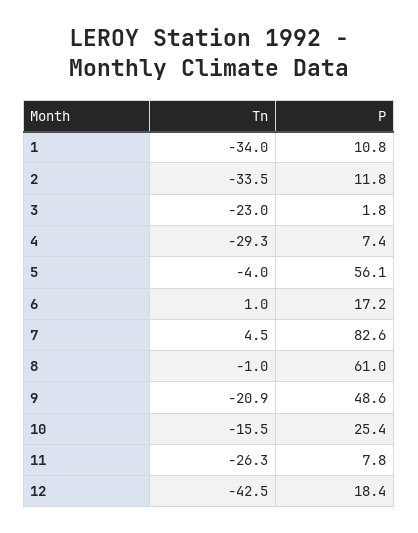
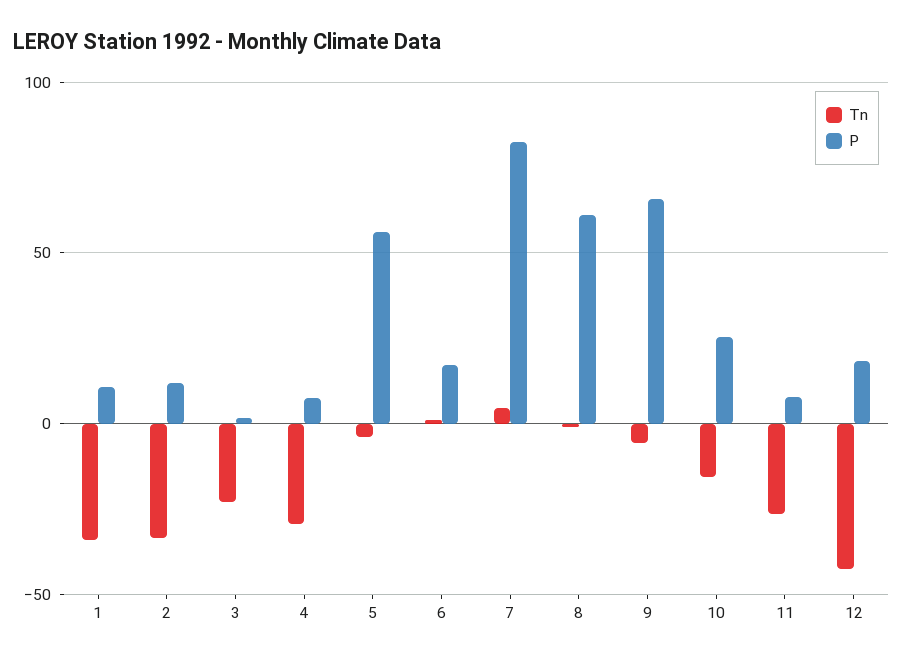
Tn, 9: -20.9 -> -5
P, 9: 48.6 -> 65

